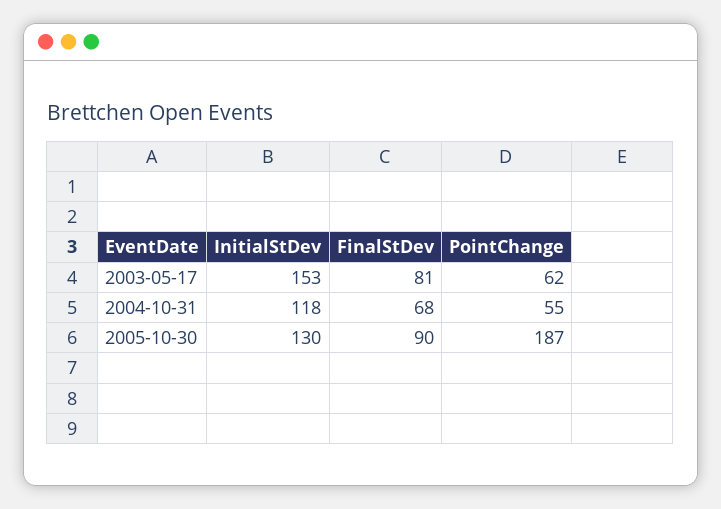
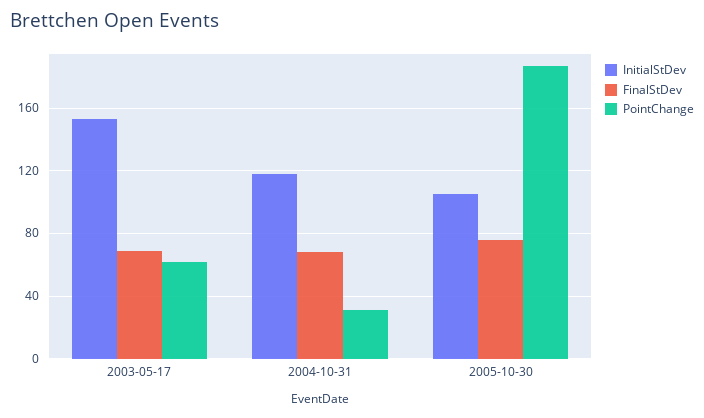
FinalStDev, 2003-05-17: 81 -> 70
PointChange, 2004-10-31: 55 -> 30
InitialStDev, 2005-10-30: 130 -> 105
FinalStDev, 2005-10-30: 90 -> 75

